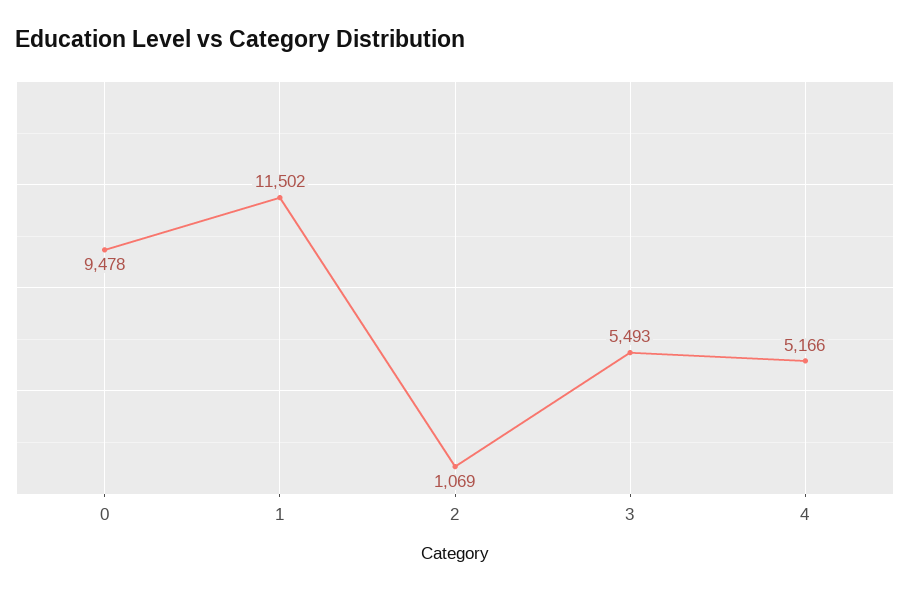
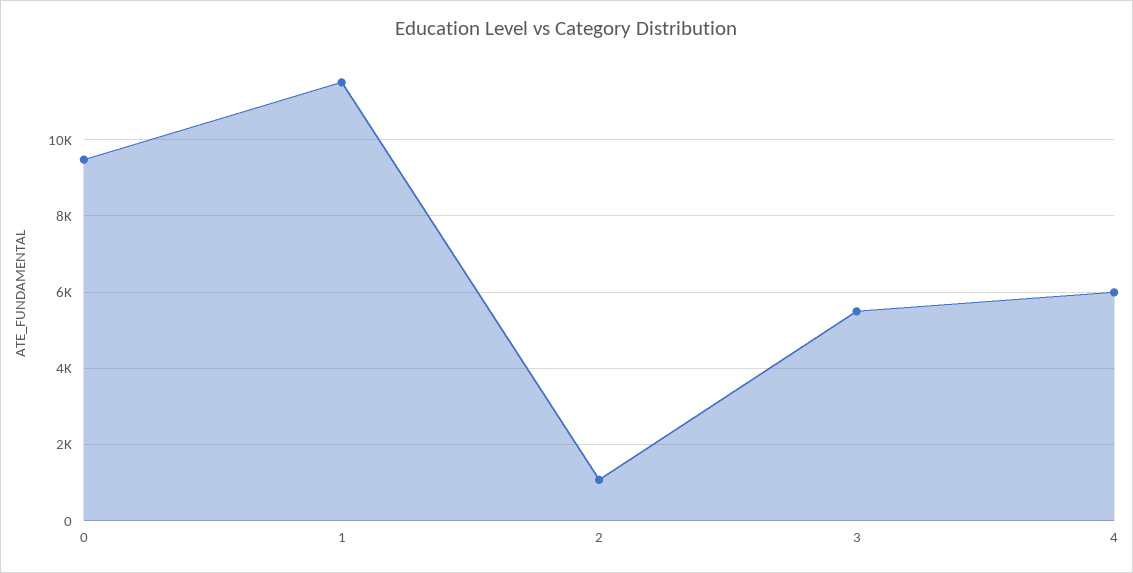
4: 5166 -> 6000

